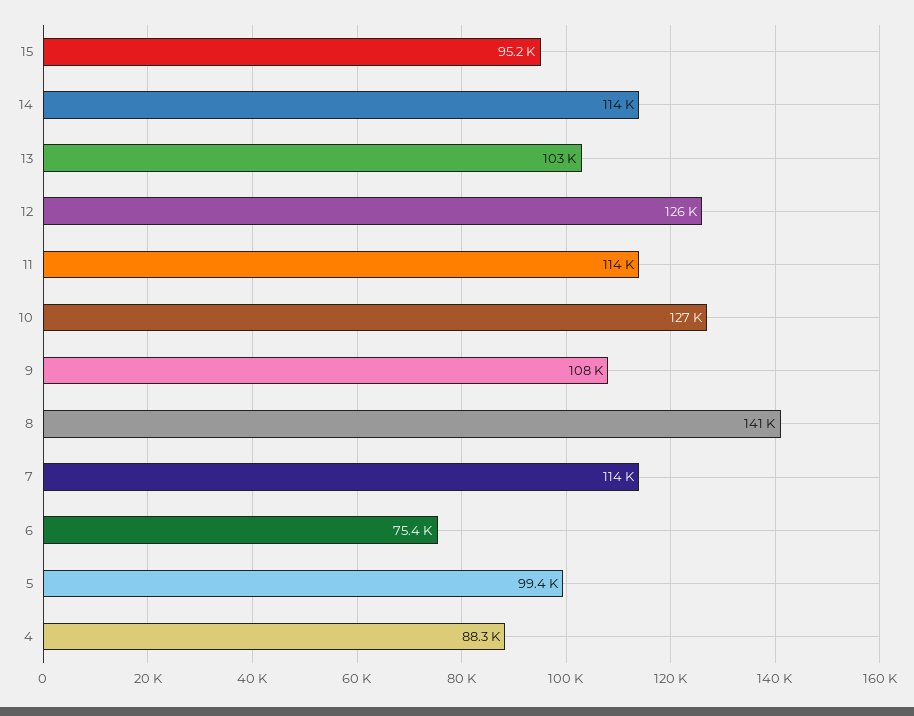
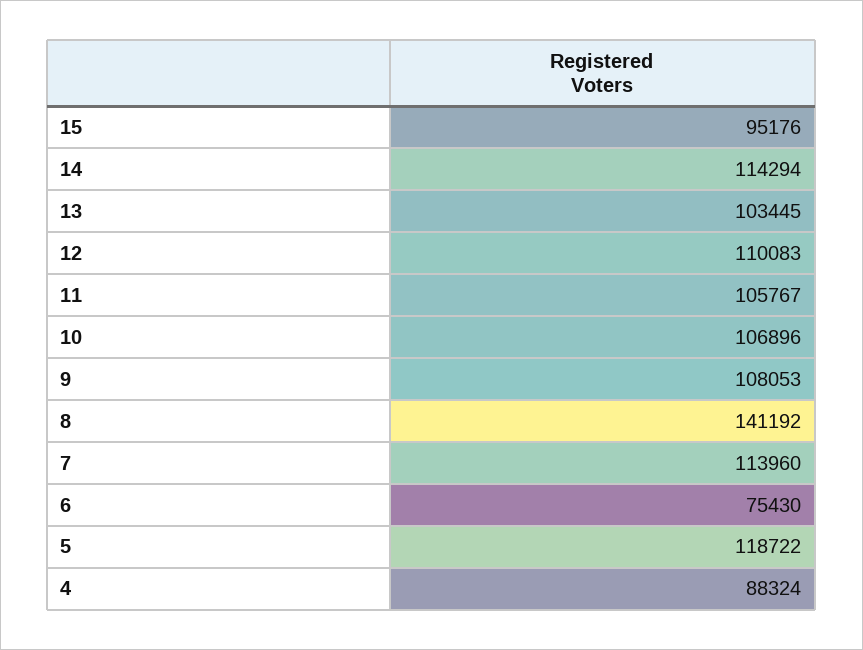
12: 126000 -> 110083
11: 114000 -> 105767
10: 127000 -> 106896
5: 99400 -> 118722

